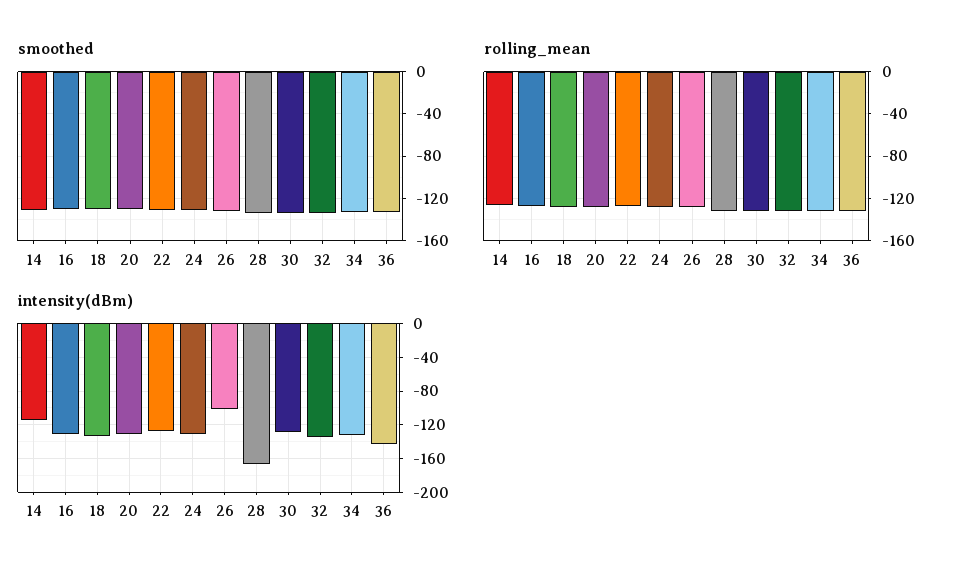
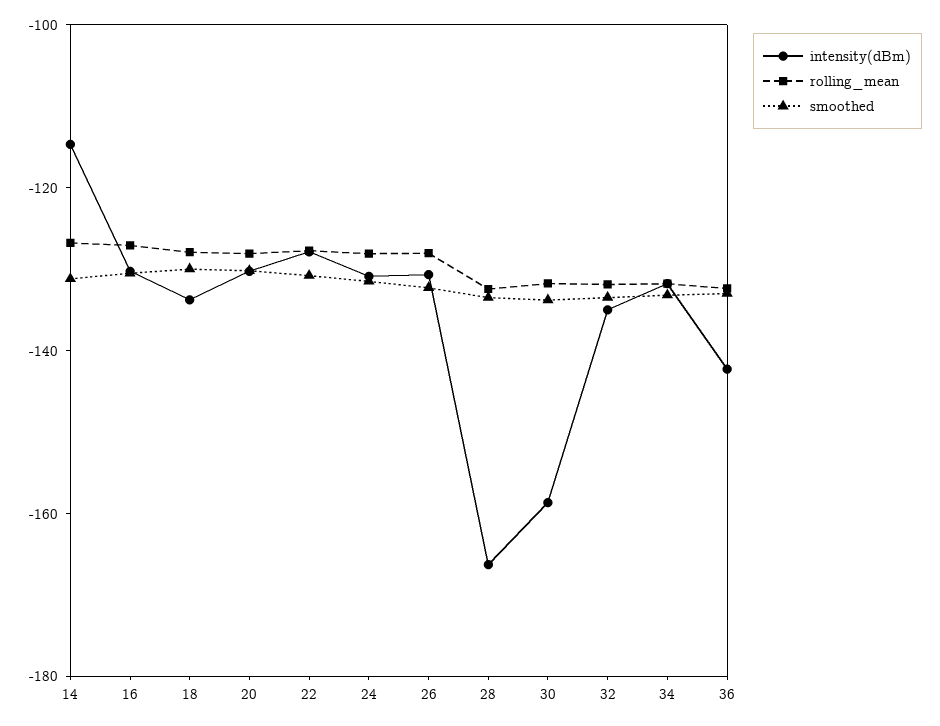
intensity(dBm), 26: -100 -> -130
intensity(dBm), 30: -130 -> -160

